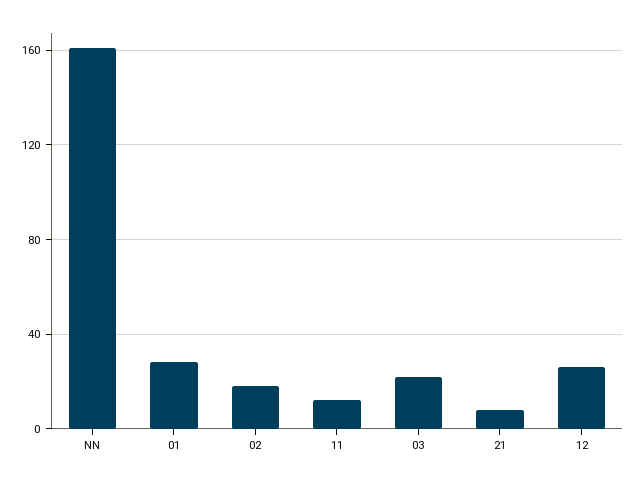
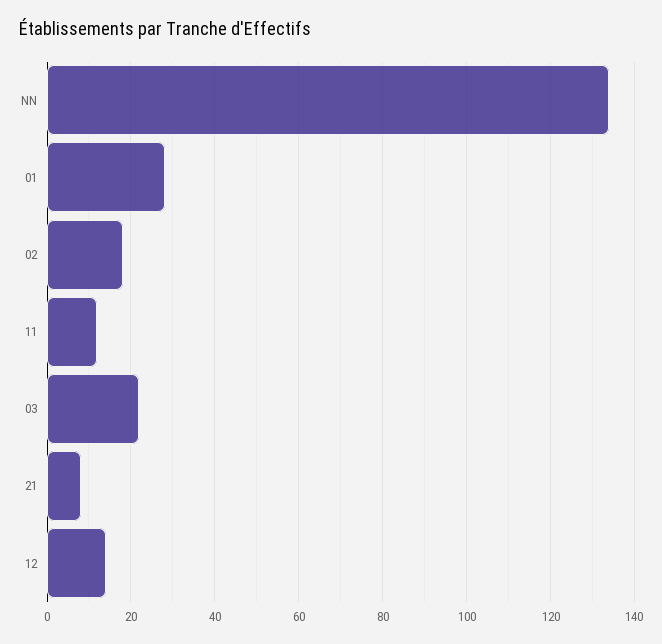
NN: 160 -> 135
12: 25 -> 15

